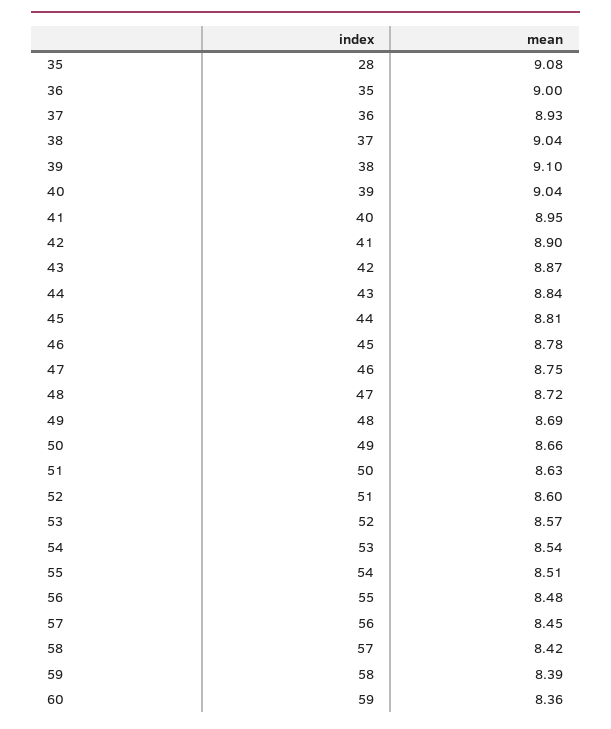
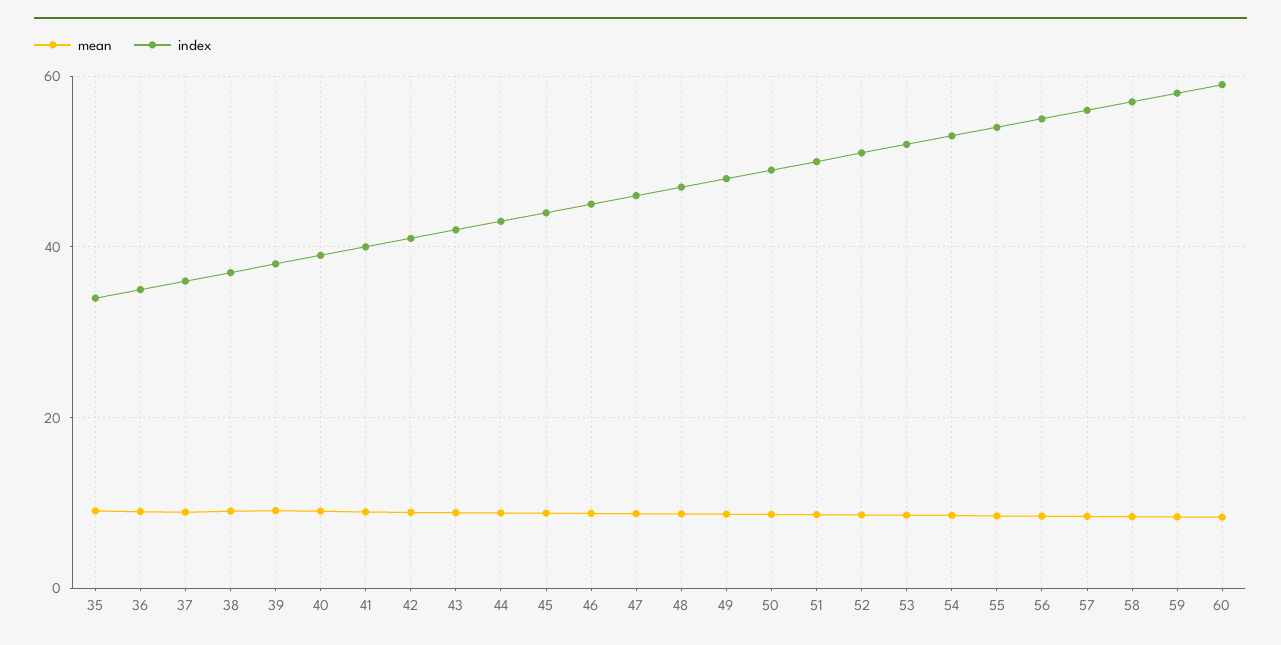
index, 35: 28 -> 34

